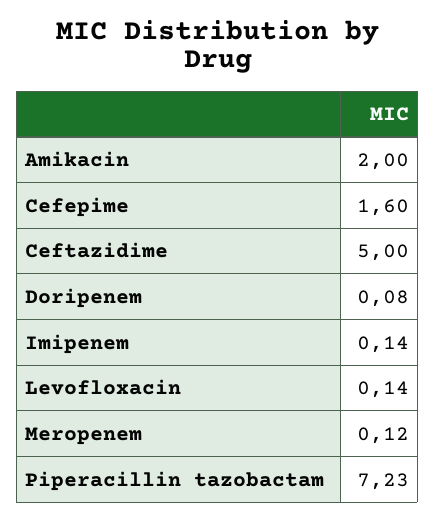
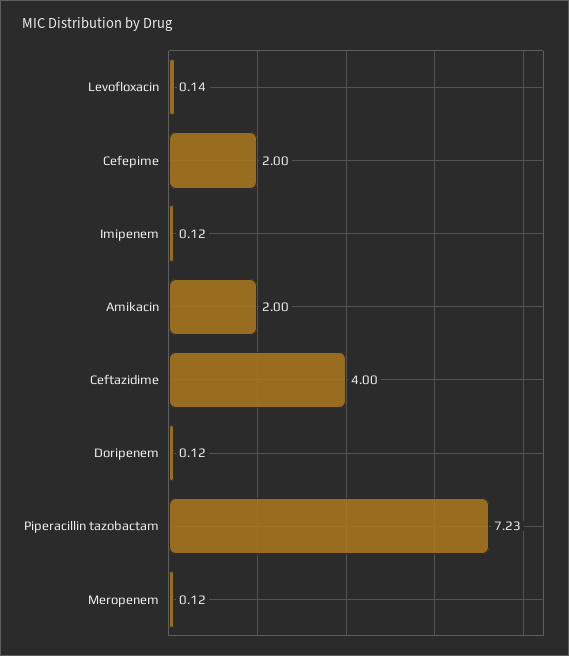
Cefepime: 1.6 -> 2
Ceftazidime: 5 -> 4
Doripenem: 0.08 -> 0.12
Imipenem: 0.14 -> 0.12

